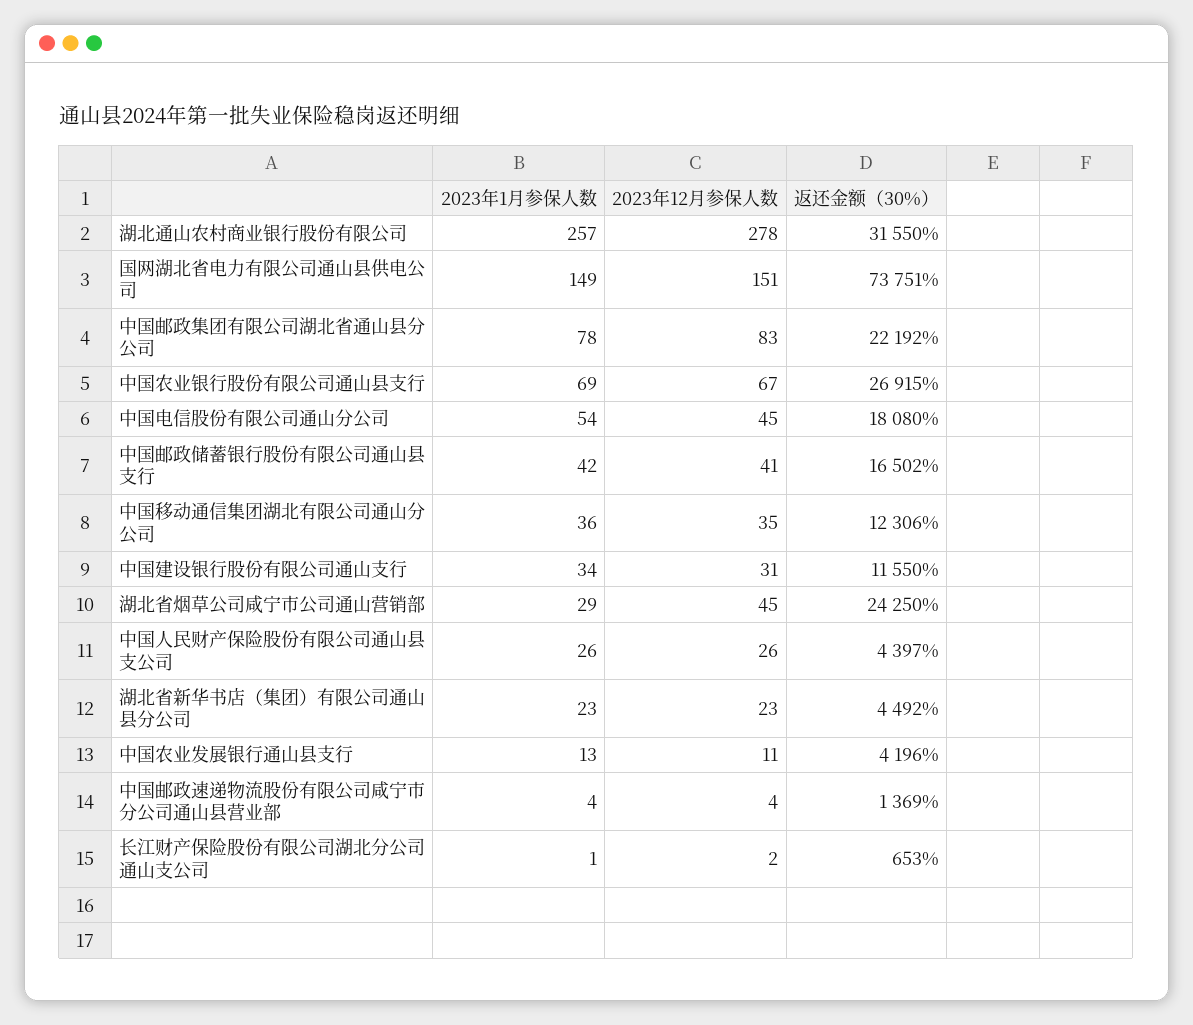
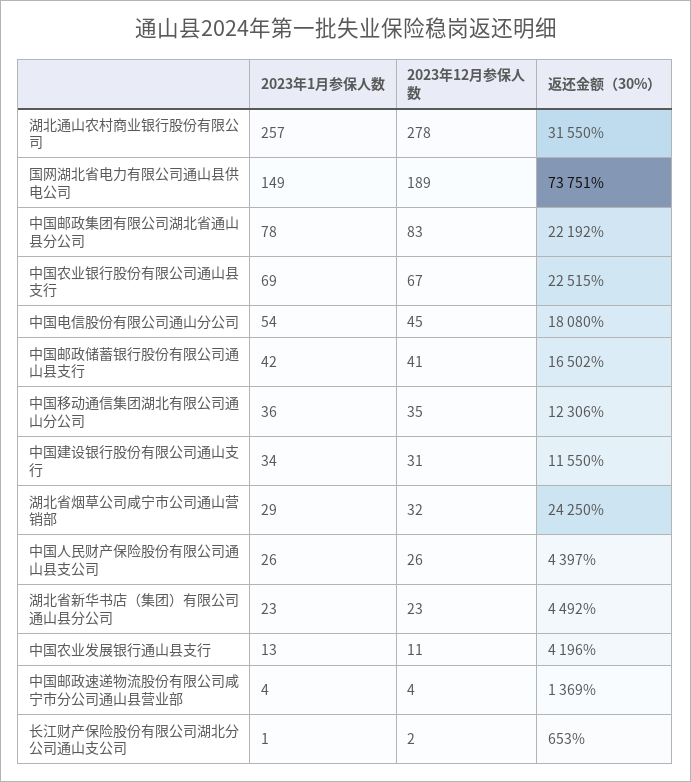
2023年12月参保人数, 国网湖北省电力有限公司通山县供电公司: 151 -> 189
返还金额（30%）, 中国农业银行股份有限公司通山县支行: 26915 -> 22515
2023年12月参保人数, 湖北省烟草公司咸宁市公司通山营销部: 45 -> 32

